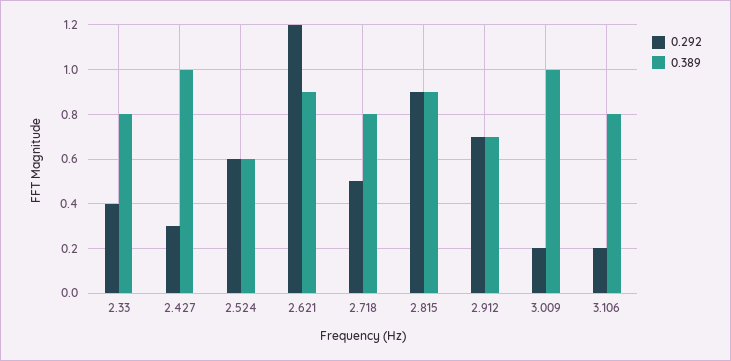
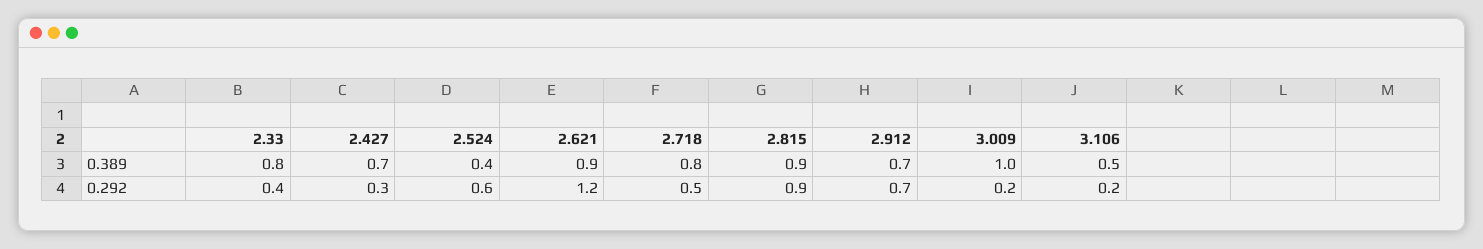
0.389, 2.427: 1 -> 0.7
0.389, 2.524: 0.6 -> 0.4
0.389, 3.106: 0.8 -> 0.5

